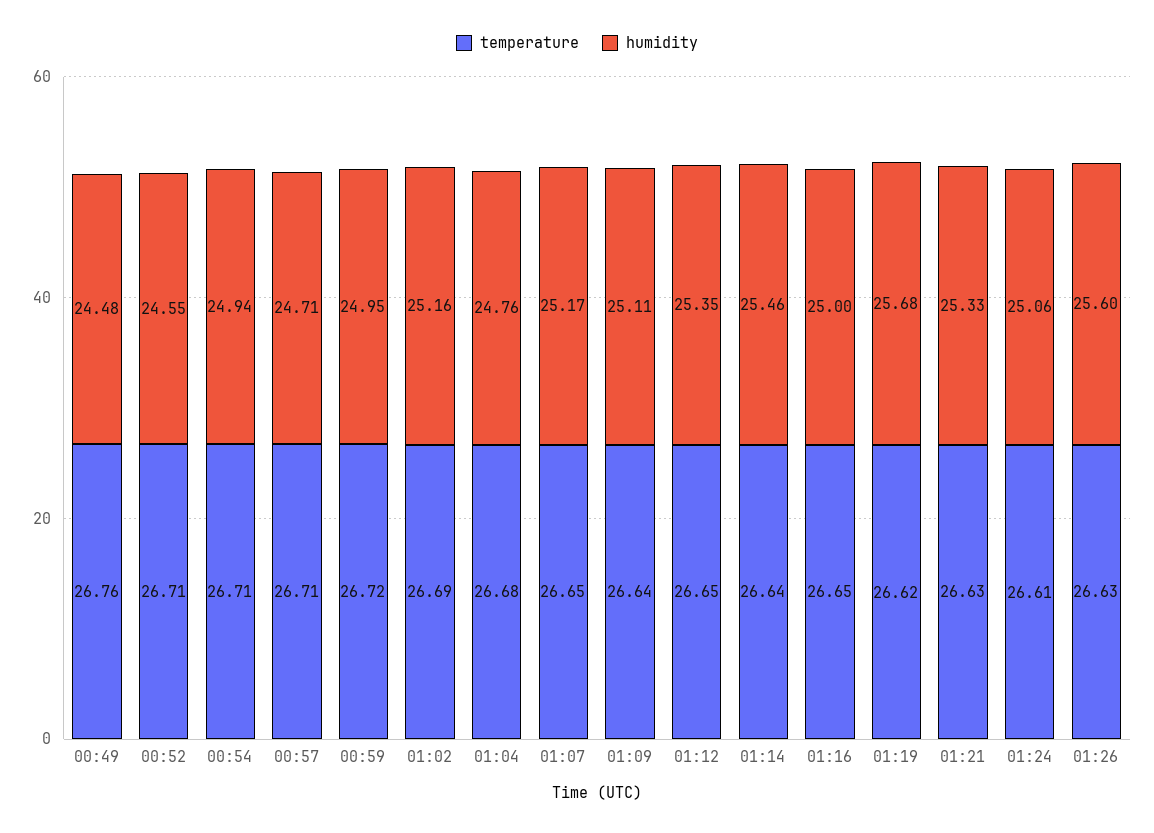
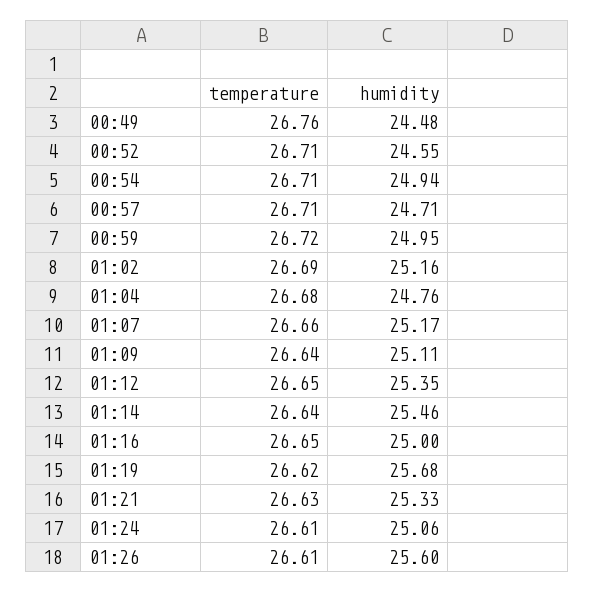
temperature, 01:07: 26.65 -> 26.66
temperature, 01:26: 26.63 -> 26.61

